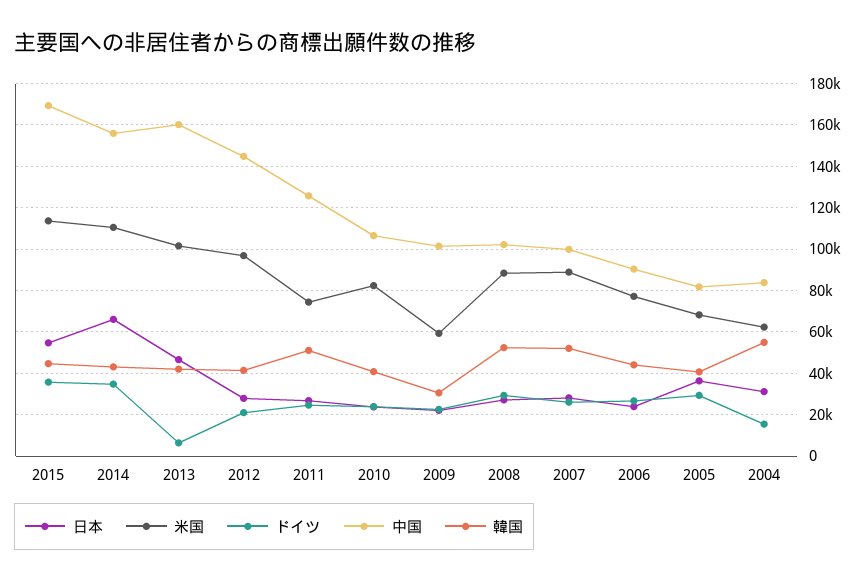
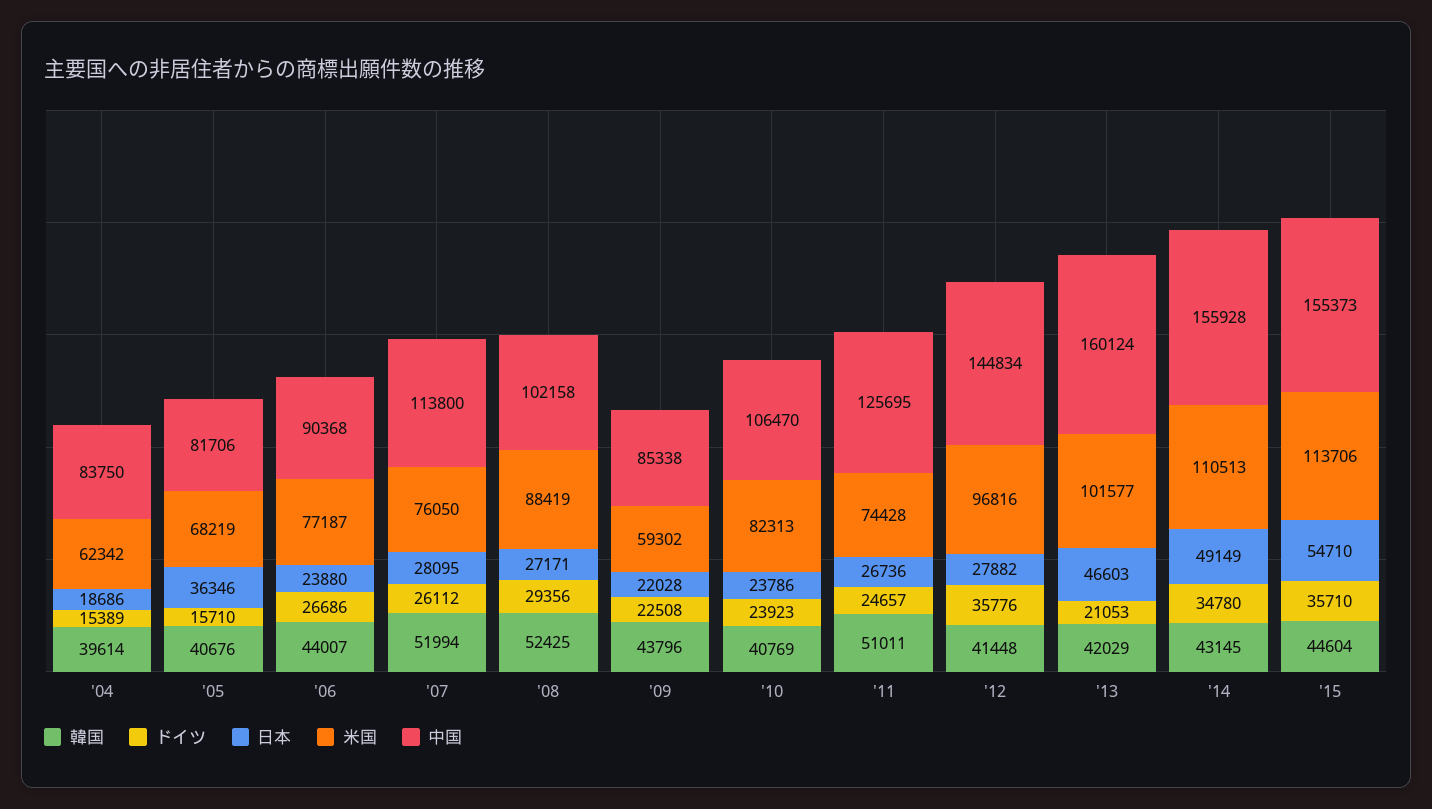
中国, 2015: 170000 -> 155373
日本, 2014: 65000 -> 49149
ドイツ, 2013: 5000 -> 21053
ドイツ, 2012: 20000 -> 35776
中国, 2009: 100000 -> 85338
韓国, 2009: 30000 -> 43796
米国, 2007: 90000 -> 76050
中国, 2007: 100000 -> 113800
ドイツ, 2005: 30000 -> 15710
日本, 2004: 30000 -> 18686
韓国, 2004: 55000 -> 39614

